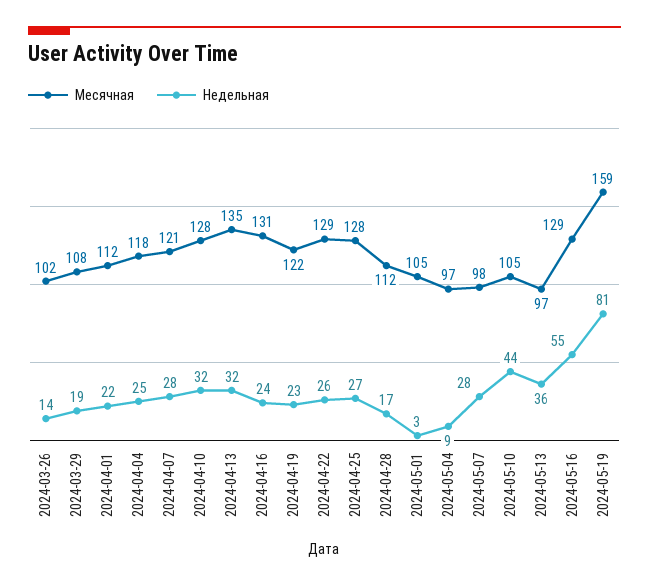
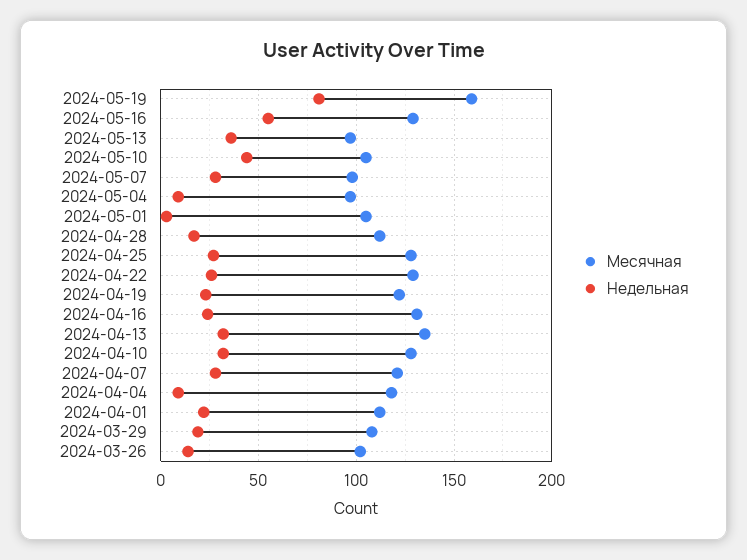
Недельная, 2024-04-04: 25 -> 10

